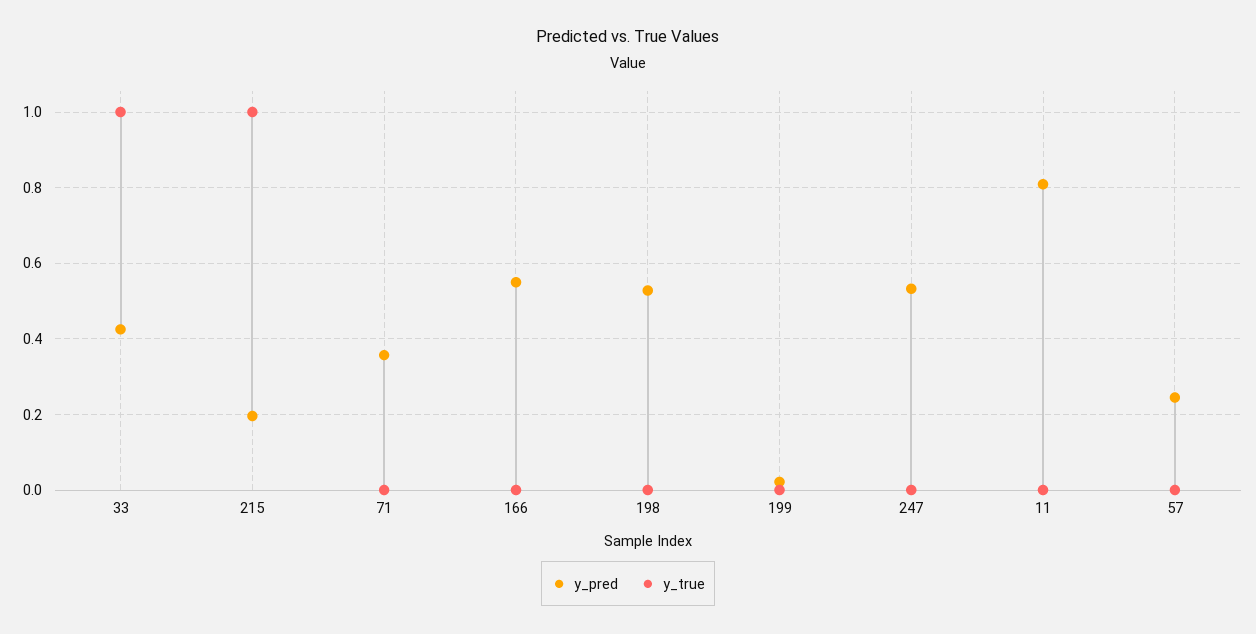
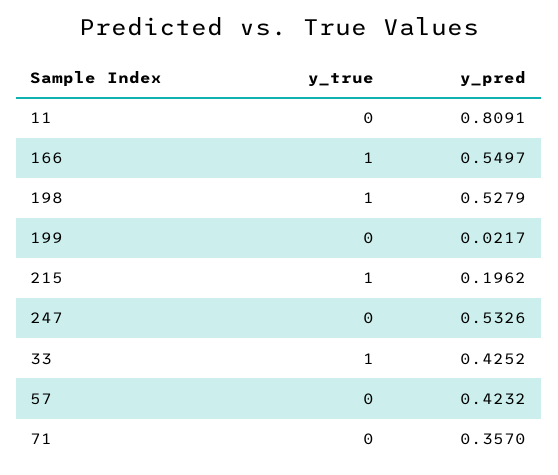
y_true, 166: 0 -> 1
y_true, 198: 0 -> 1
y_pred, 57: 0.24 -> 0.4232

